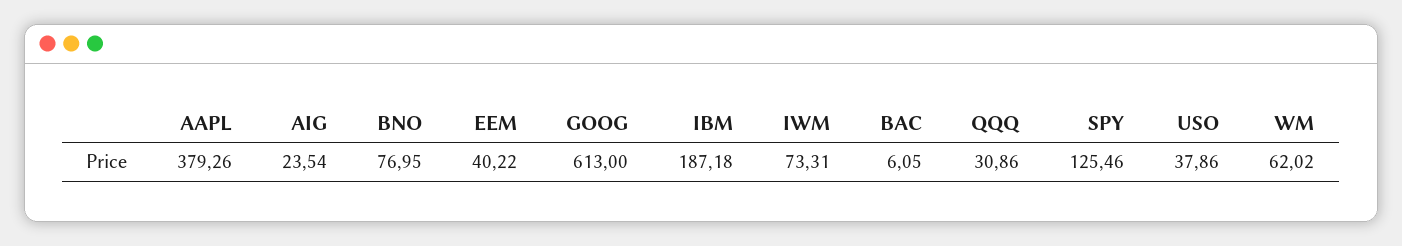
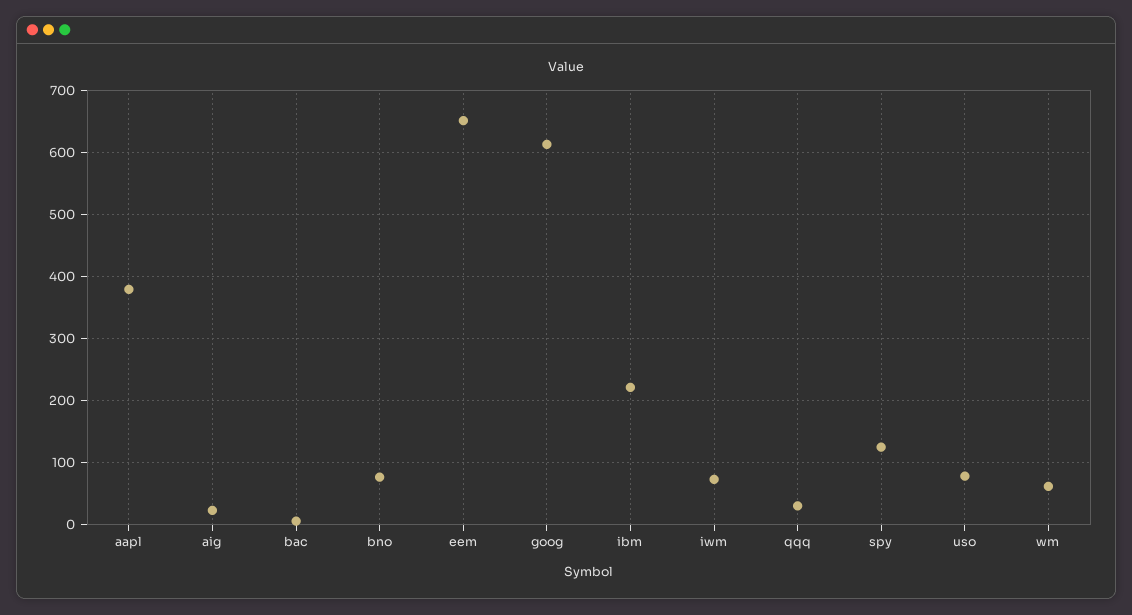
EEM: 40.22 -> 650
IBM: 187.18 -> 220
USO: 37.86 -> 80

